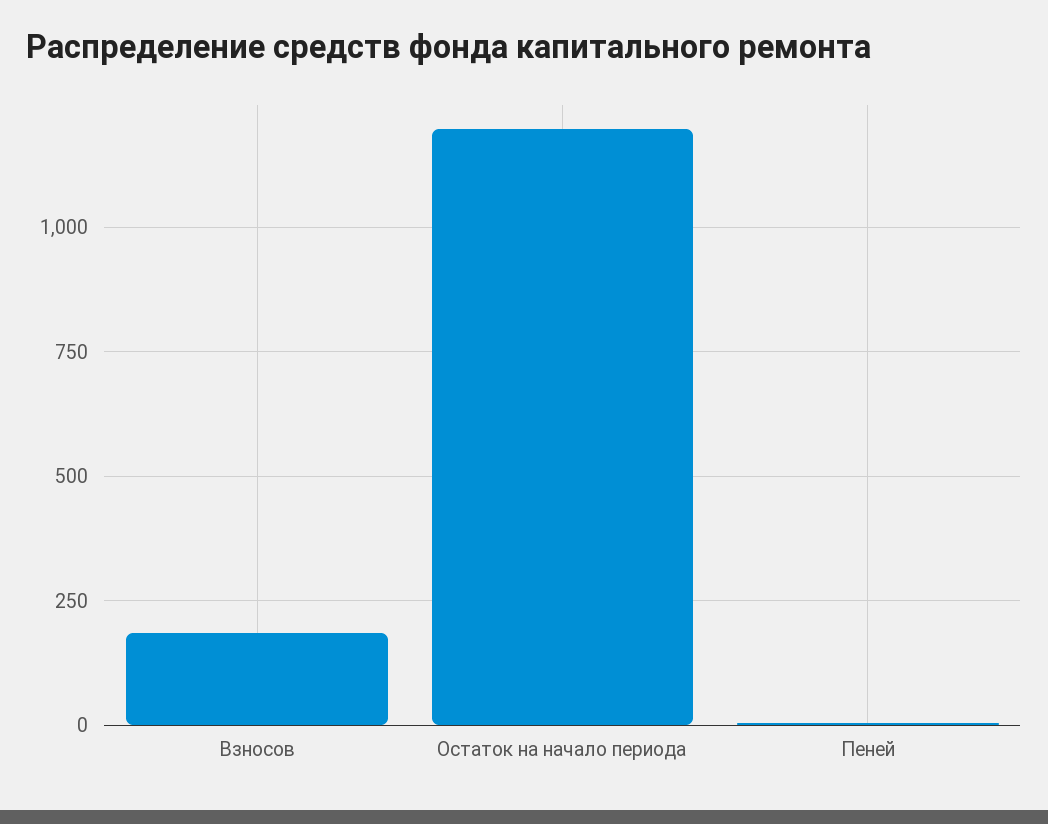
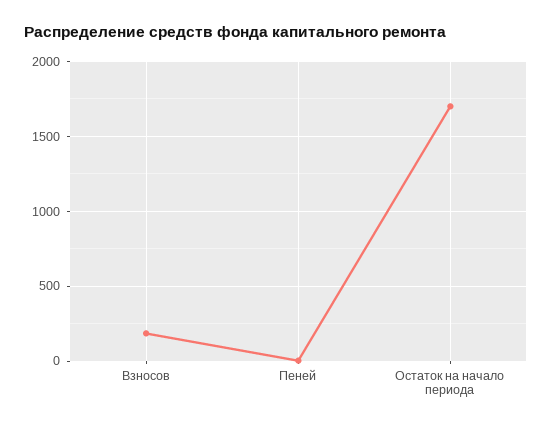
Остаток на начало периода: 1200 -> 1700

